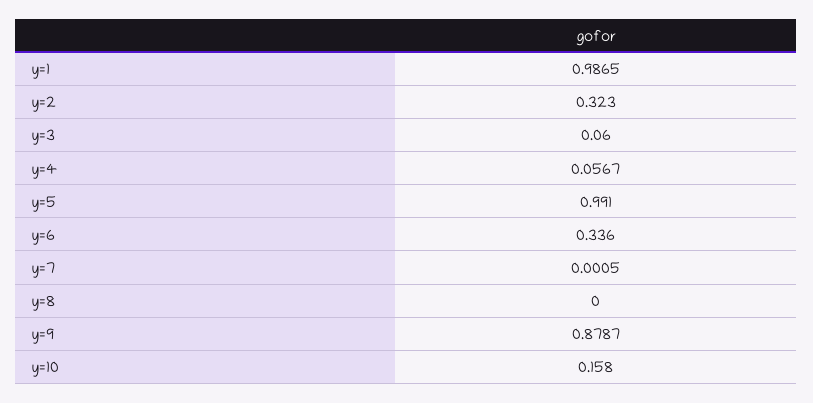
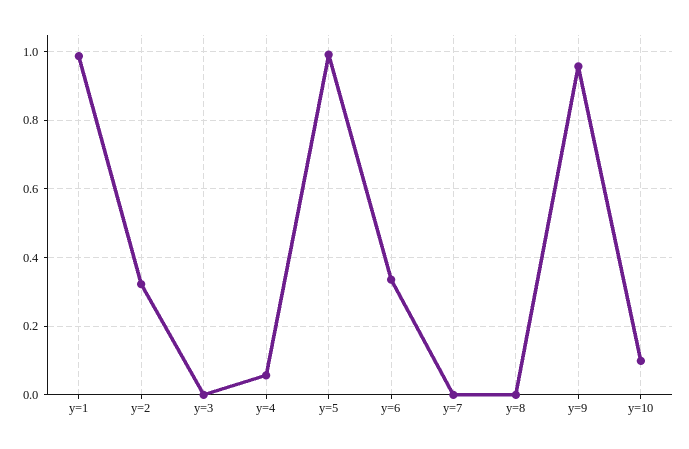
y=3: 0.06 -> 0
y=9: 0.8787 -> 0.96
y=10: 0.158 -> 0.1

